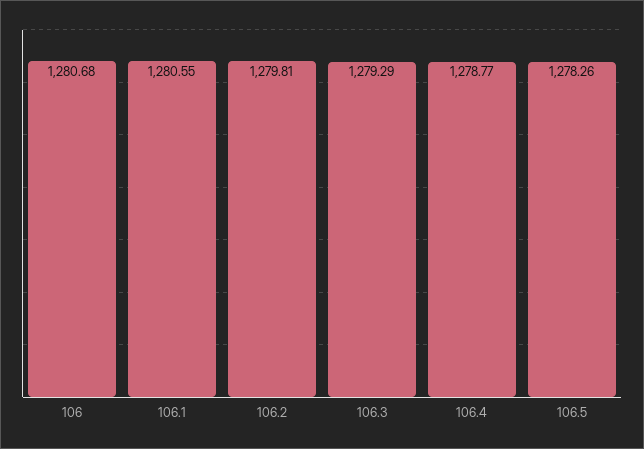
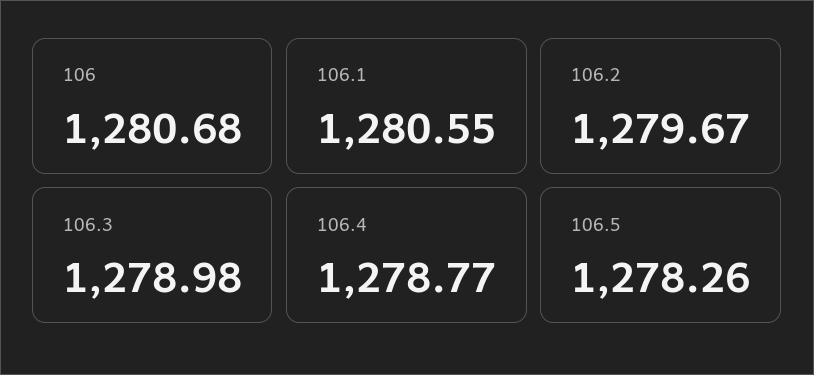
106.2: 1279.81 -> 1279.67
106.3: 1279.29 -> 1278.98

